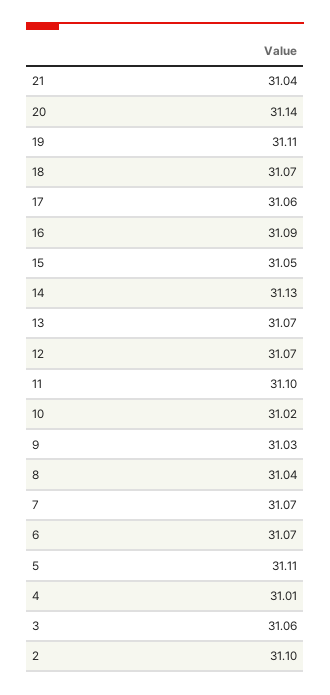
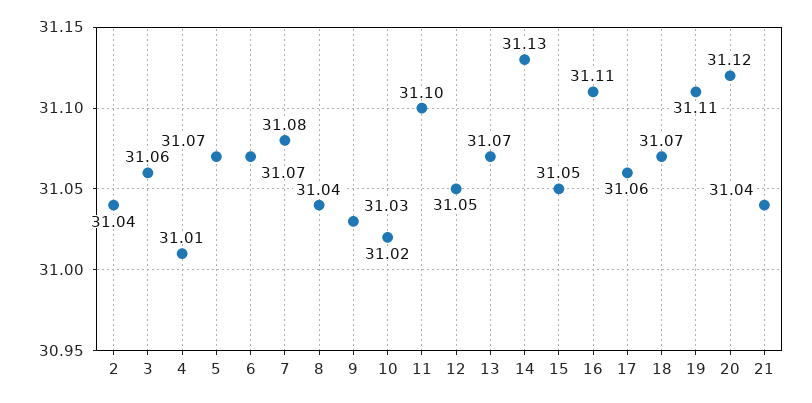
20: 31.14 -> 31.12
16: 31.09 -> 31.11
12: 31.07 -> 31.05
7: 31.07 -> 31.08
5: 31.11 -> 31.07
2: 31.1 -> 31.04

